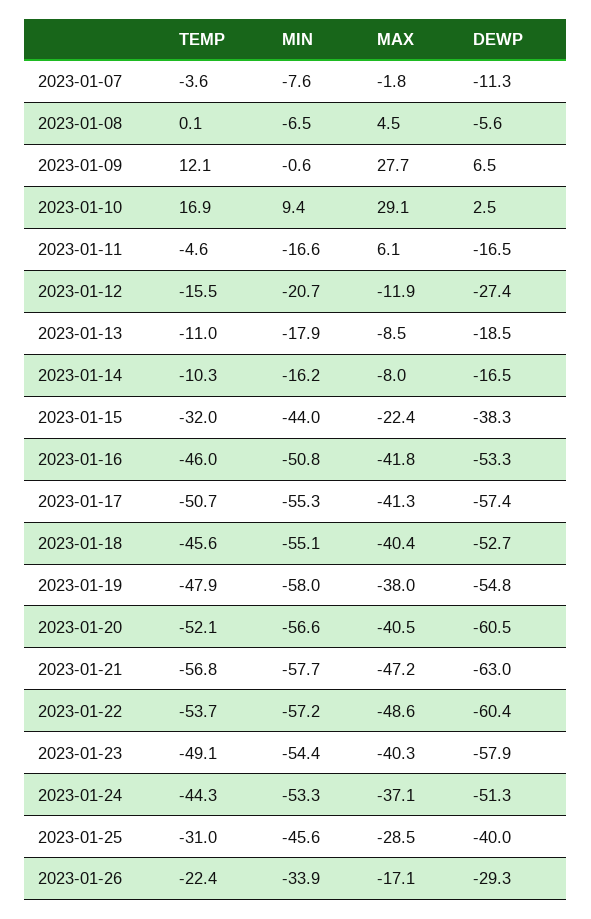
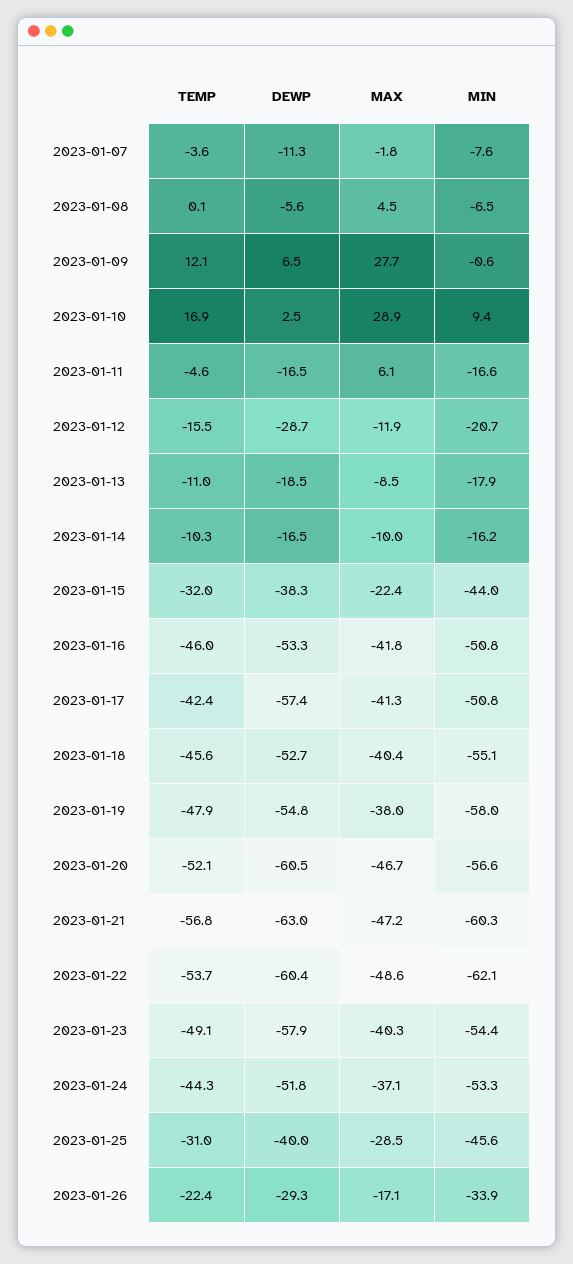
MAX, 2023-01-10: 29.1 -> 28.9
DEWP, 2023-01-12: -27.4 -> -28.7
MAX, 2023-01-14: -8 -> -10
TEMP, 2023-01-17: -50.7 -> -42.4
MIN, 2023-01-17: -55.3 -> -50.8
MAX, 2023-01-20: -40.5 -> -46.7
MIN, 2023-01-21: -57.7 -> -60.3
MIN, 2023-01-22: -57.2 -> -62.1
DEWP, 2023-01-24: -51.3 -> -51.8

